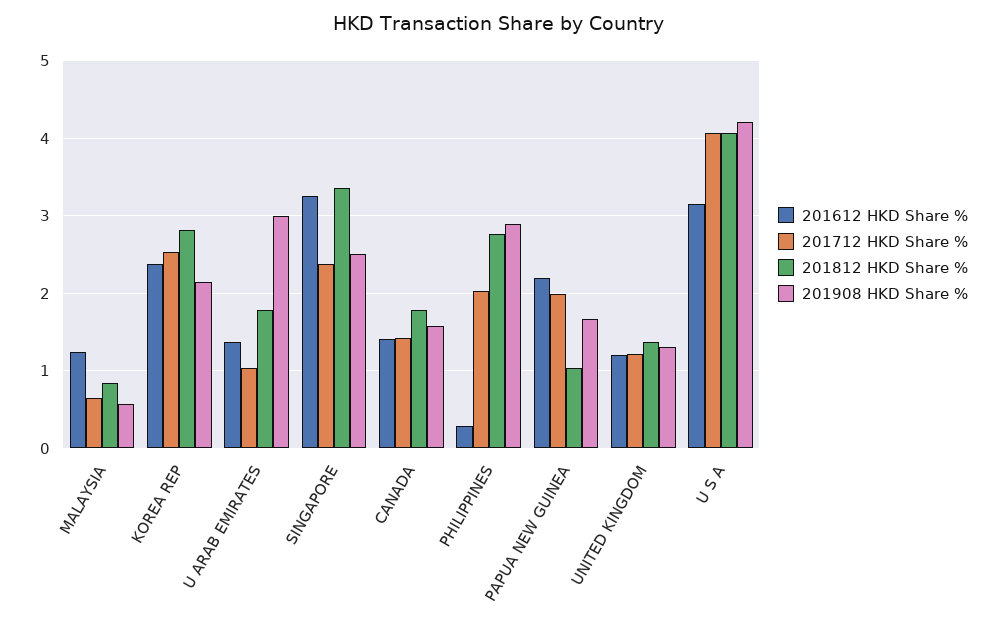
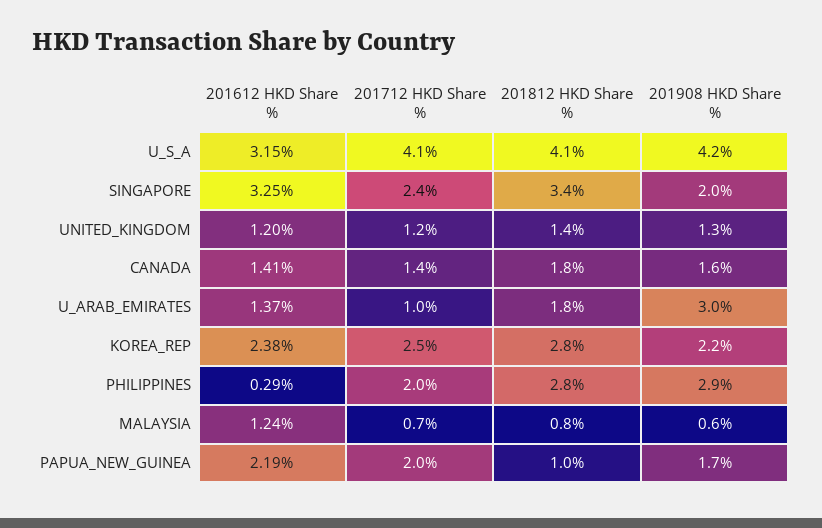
201908 HKD Share %, SINGAPORE: 2.5 -> 2

